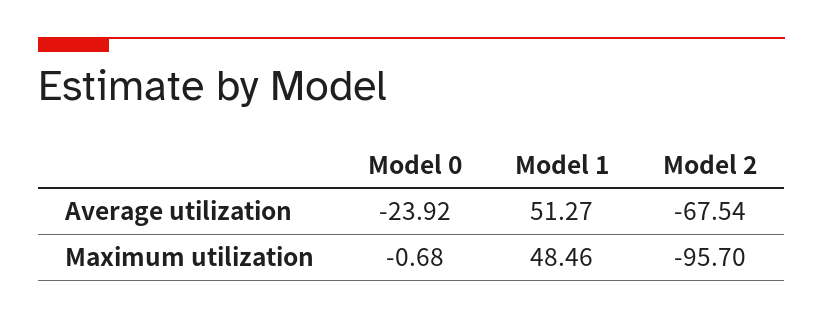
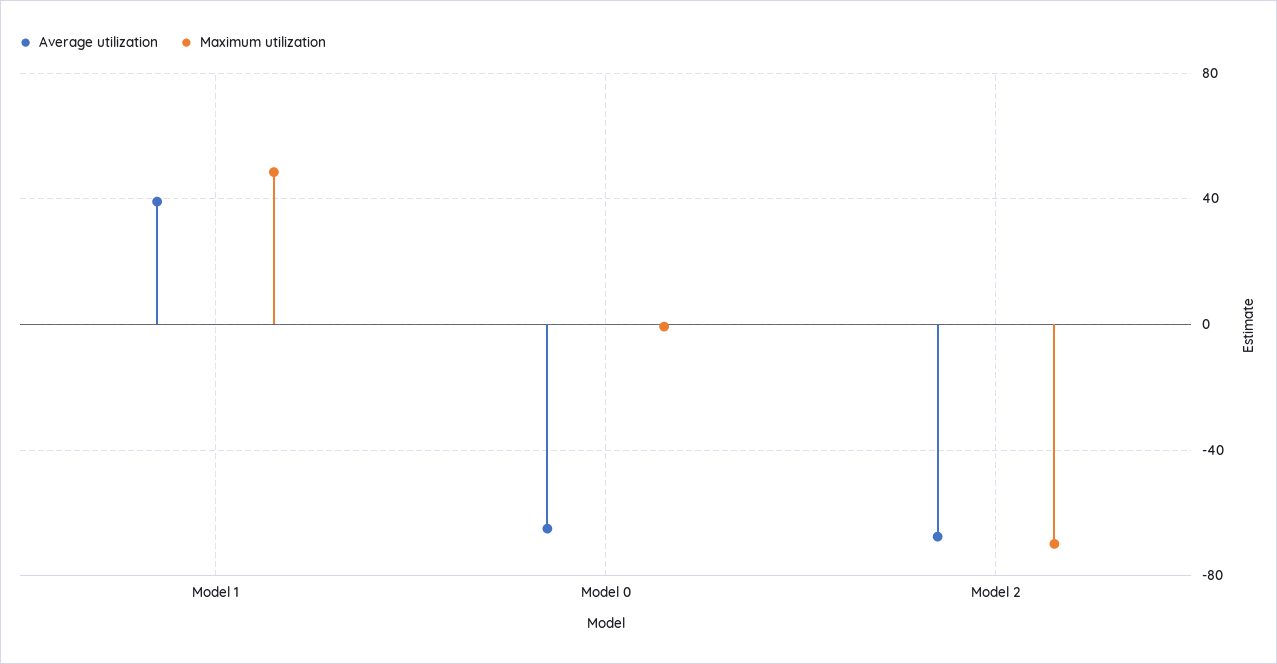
Average utilization, Model 0: -23.92 -> -65
Average utilization, Model 1: 51.27 -> 40
Maximum utilization, Model 2: -95.7 -> -70

